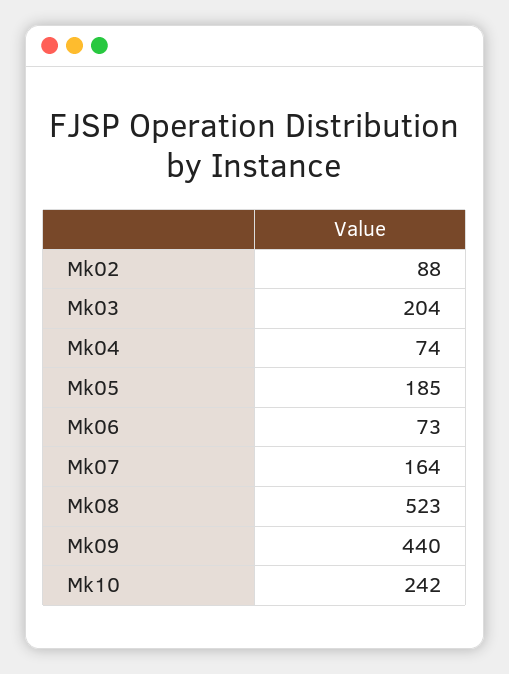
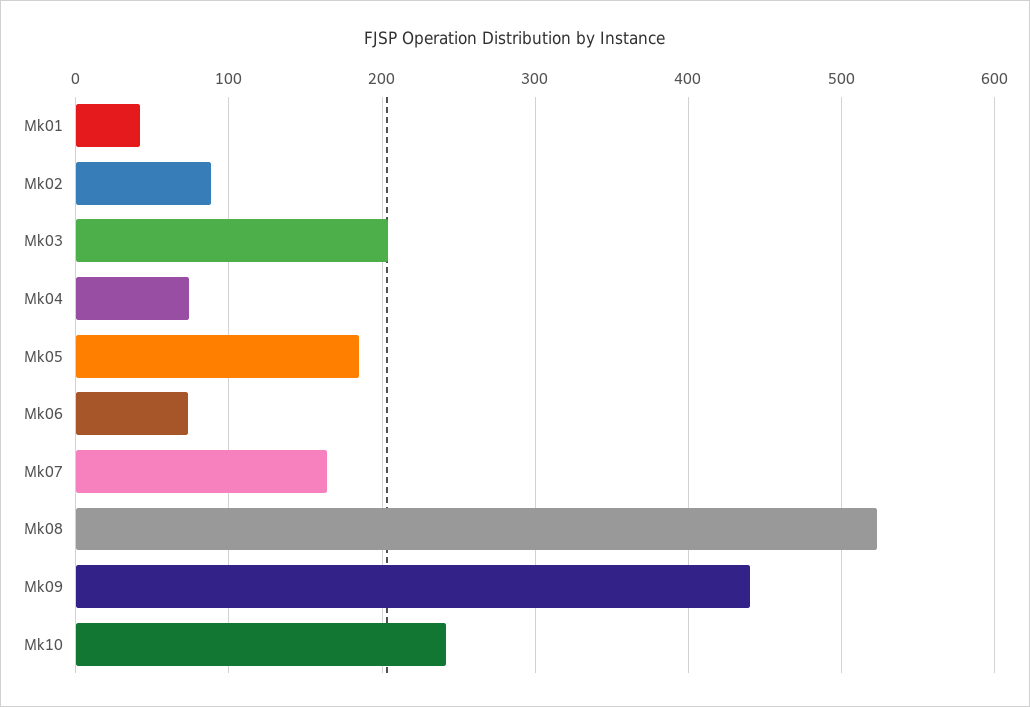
Mk01: none -> 40

